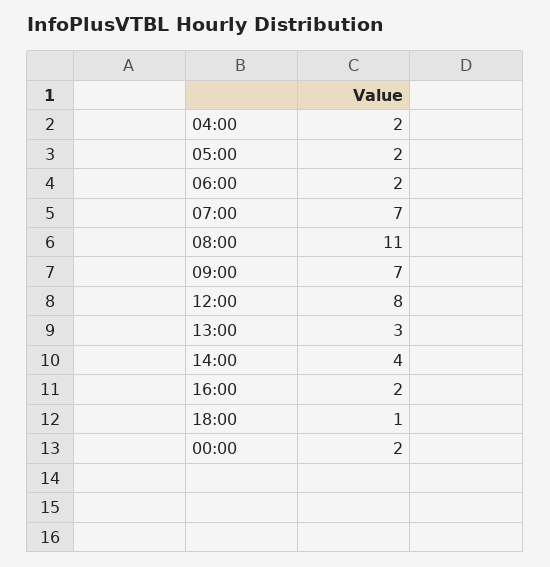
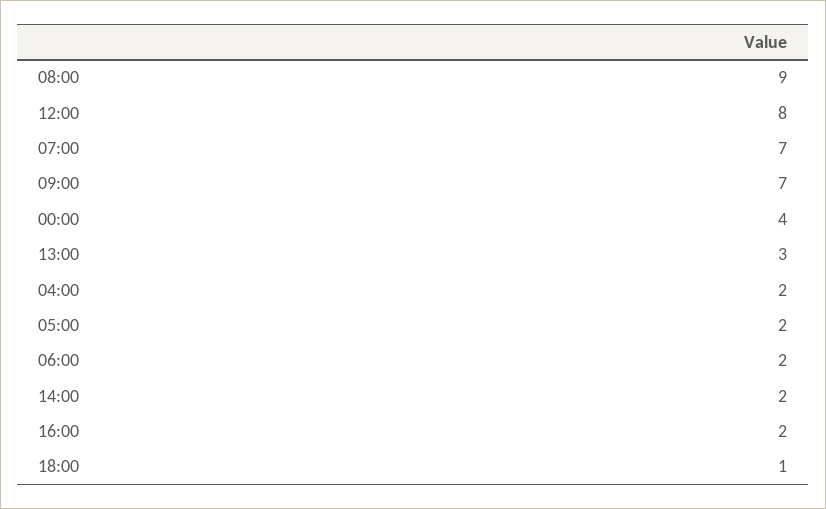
08:00: 11 -> 9
14:00: 4 -> 2
00:00: 2 -> 4

